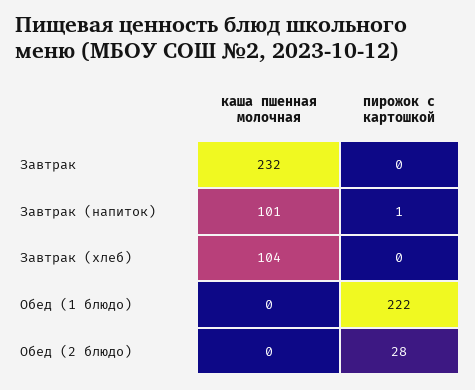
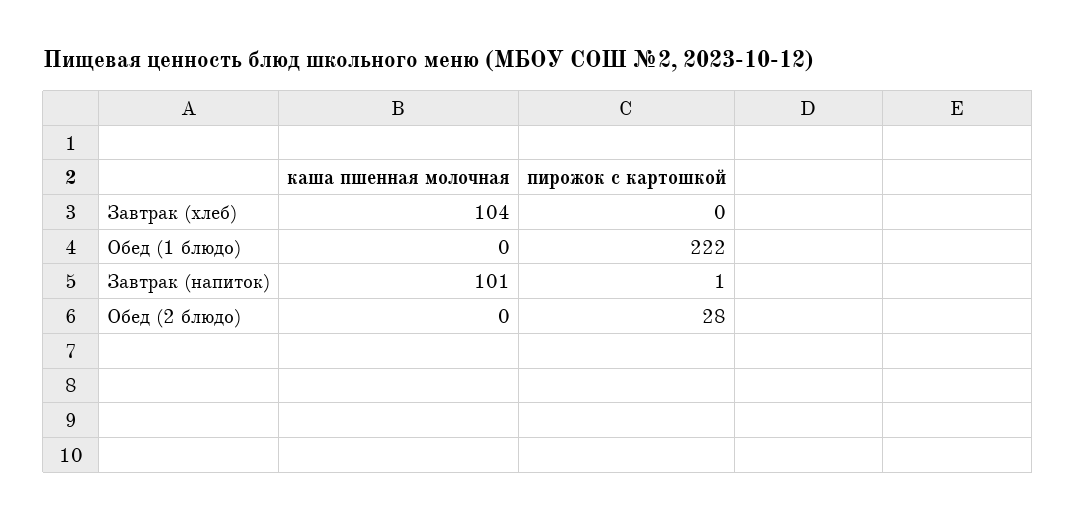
каша пшенная молочная, Завтрак: 232 -> none
пирожок с картошкой, Завтрак: 0 -> none

